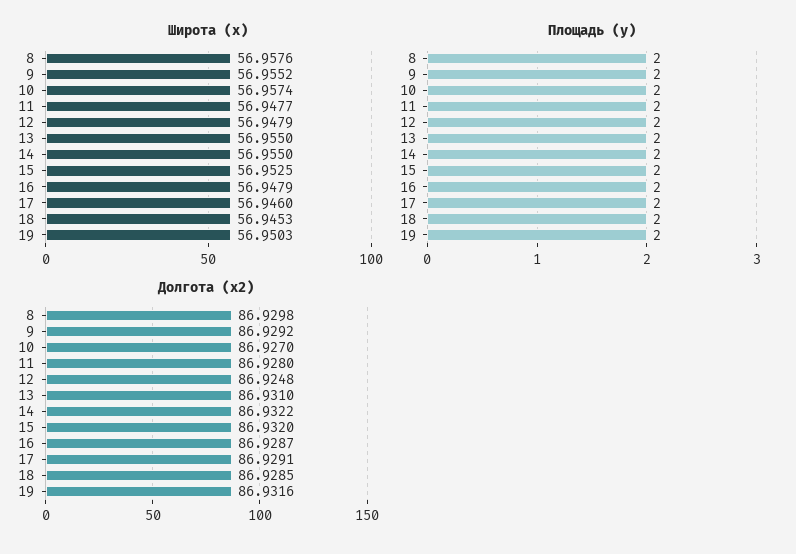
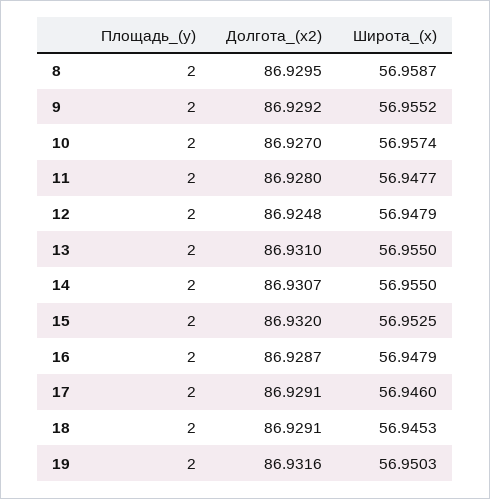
Широта (x), 8: 56.9576 -> 56.9587
Долгота (x2), 8: 86.9298 -> 86.9295
Долгота (x2), 14: 86.9322 -> 86.9307
Долгота (x2), 18: 86.9285 -> 86.9291

